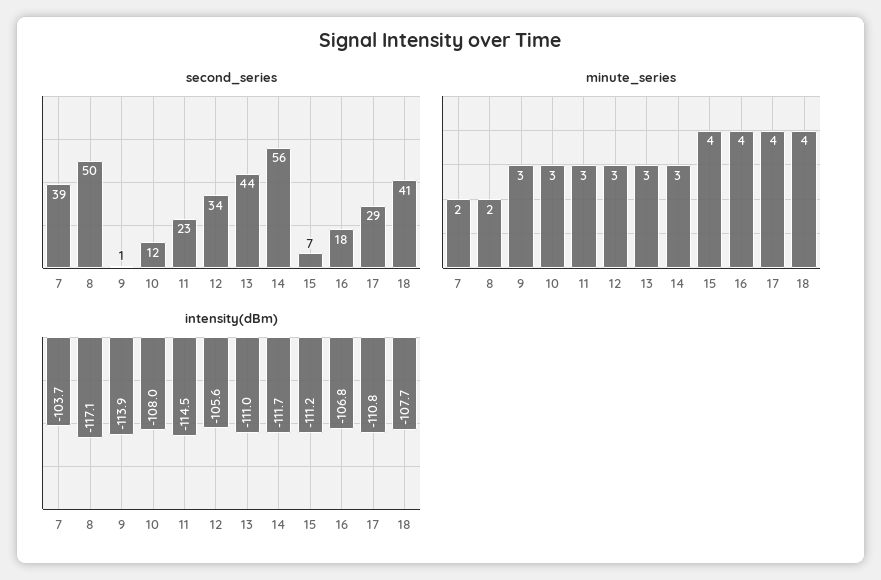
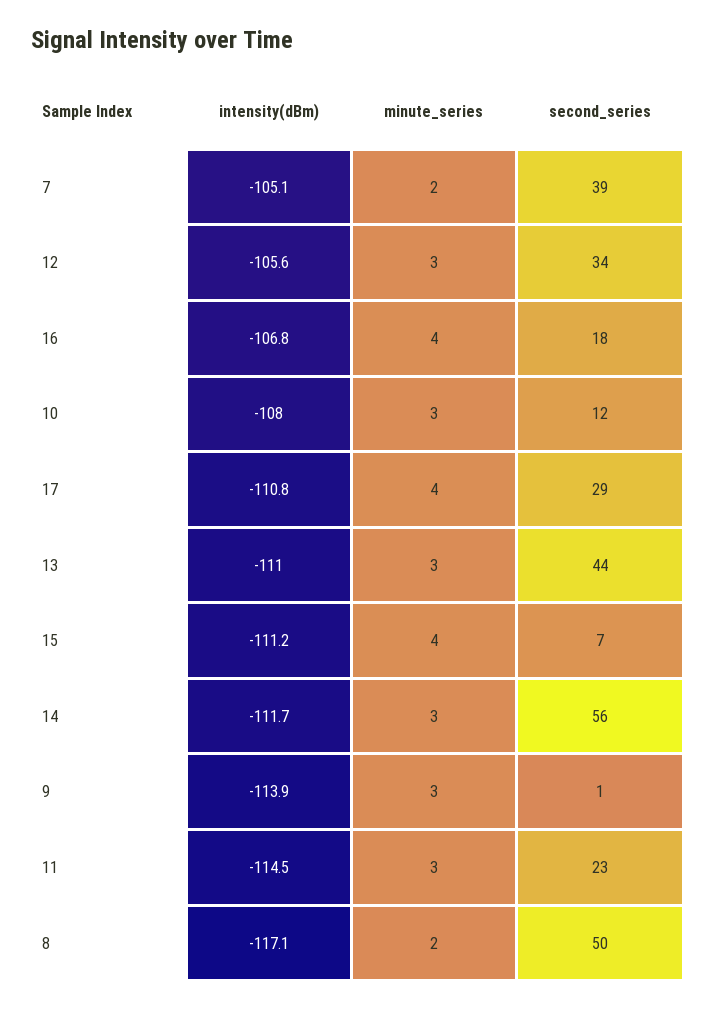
second_series, 18: 41 -> none
minute_series, 18: 4 -> none
intensity(dBm), 7: -103.7 -> -105.1
intensity(dBm), 18: -107.7 -> none

